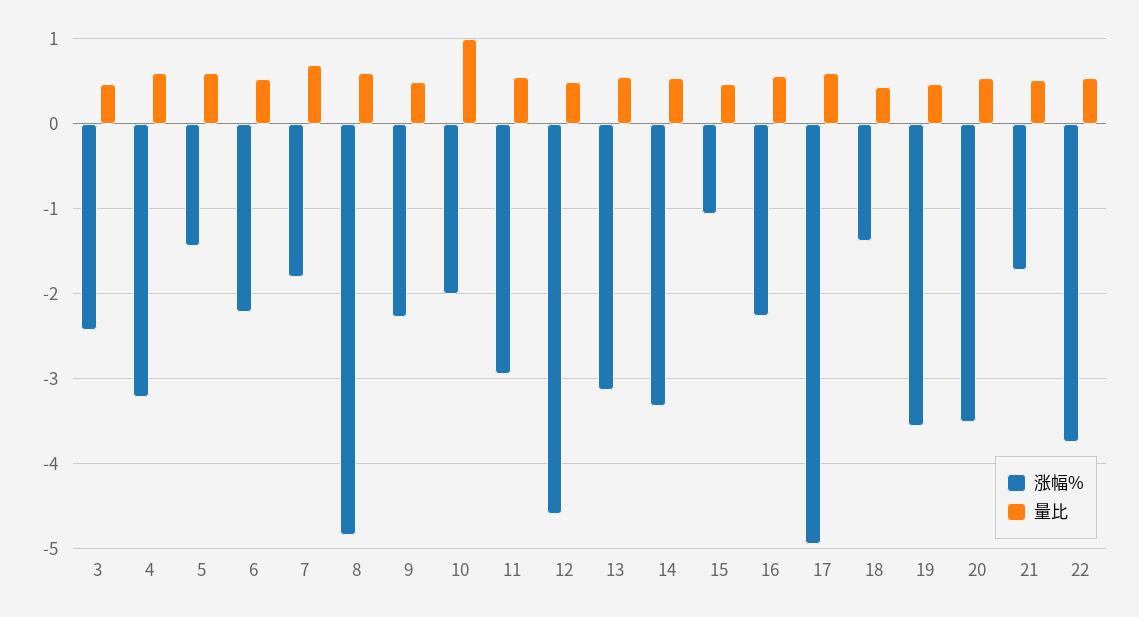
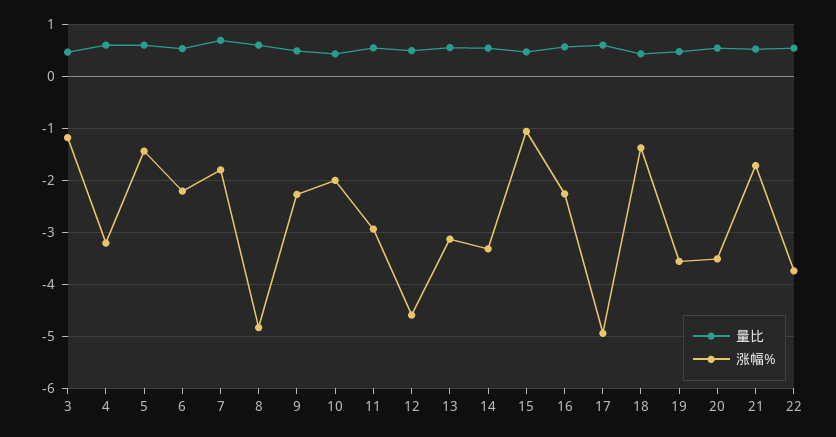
涨幅%, 3: -2.4 -> -1.2
量比, 10: 1 -> 0.4

